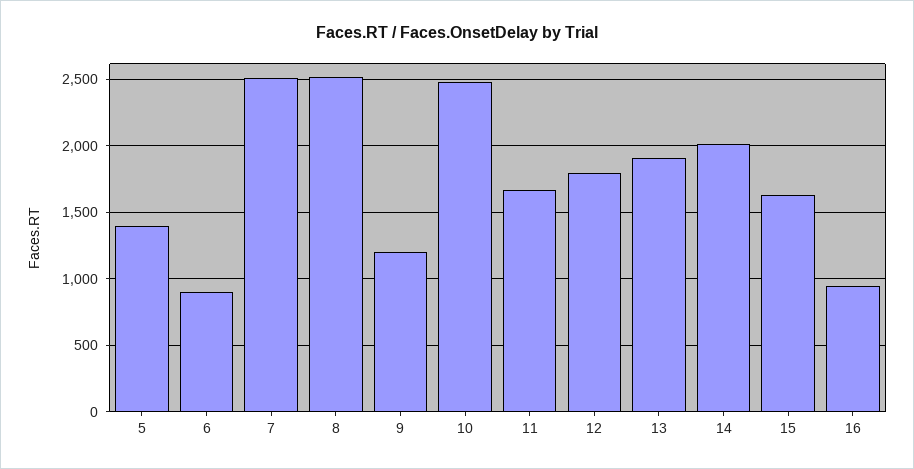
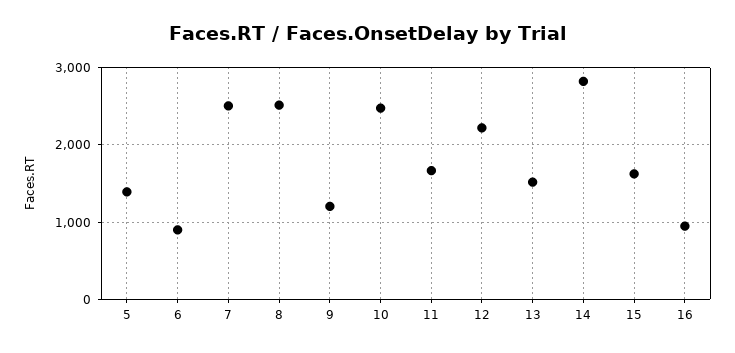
12: 1800 -> 2200
13: 1900 -> 1500
14: 2000 -> 2800

